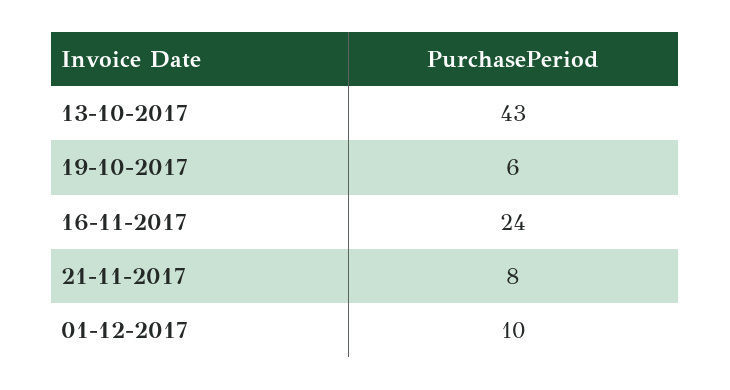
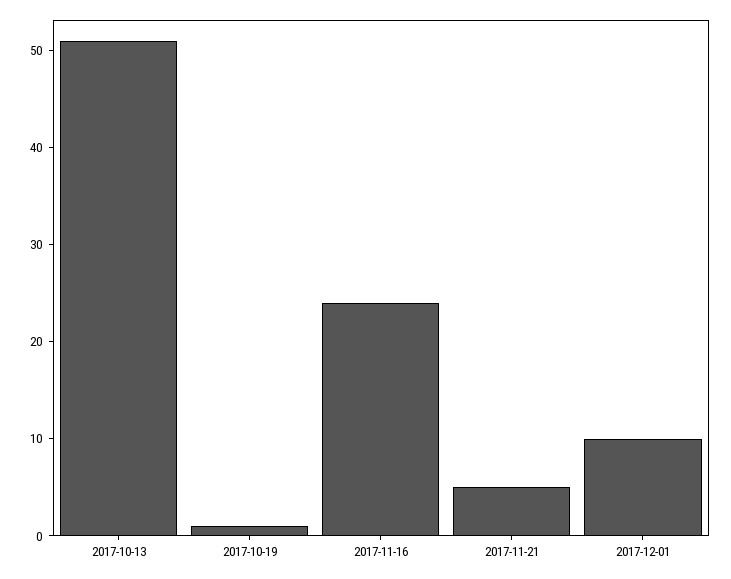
13-10-2017: 43 -> 51
19-10-2017: 6 -> 1
21-11-2017: 8 -> 5

